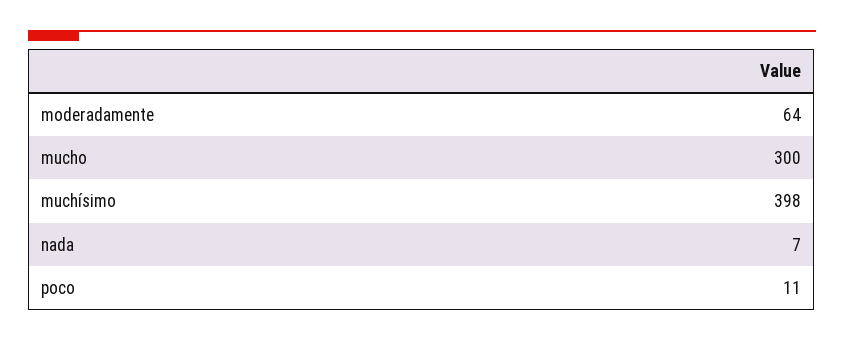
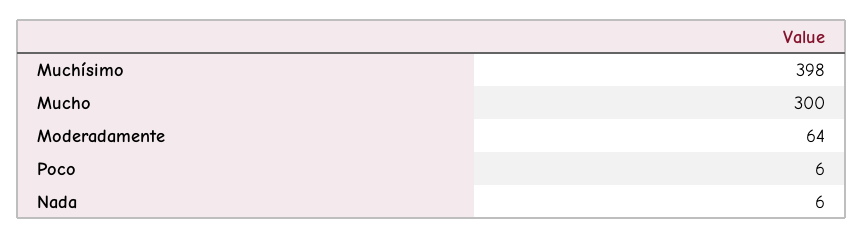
nada: 7 -> 6
poco: 11 -> 6

